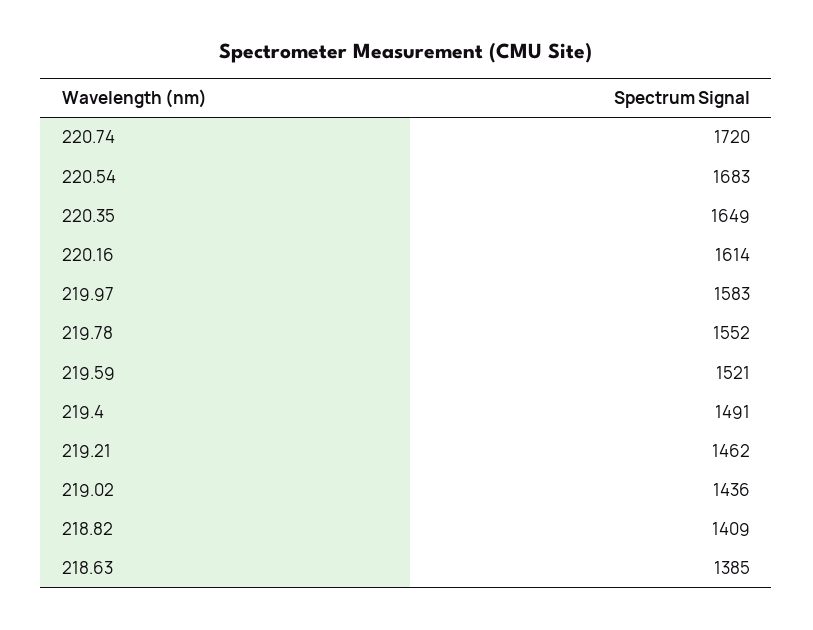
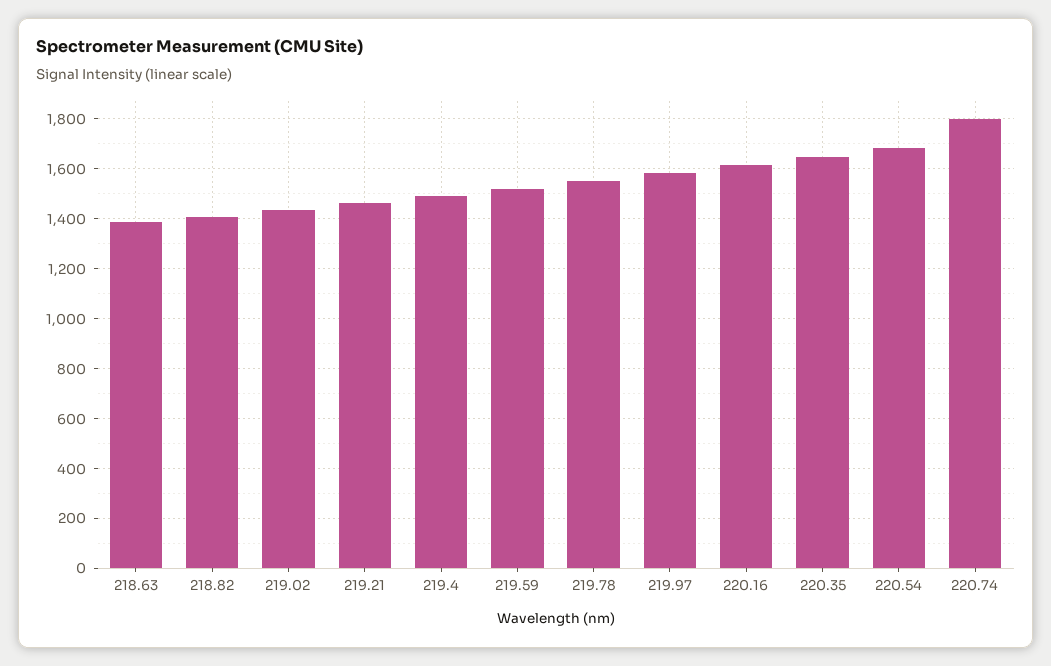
220.74: 1720 -> 1800

